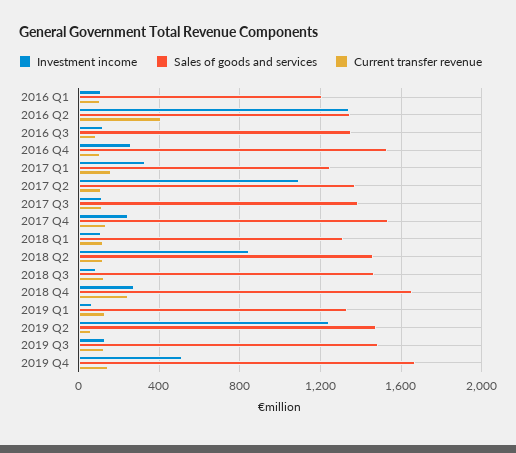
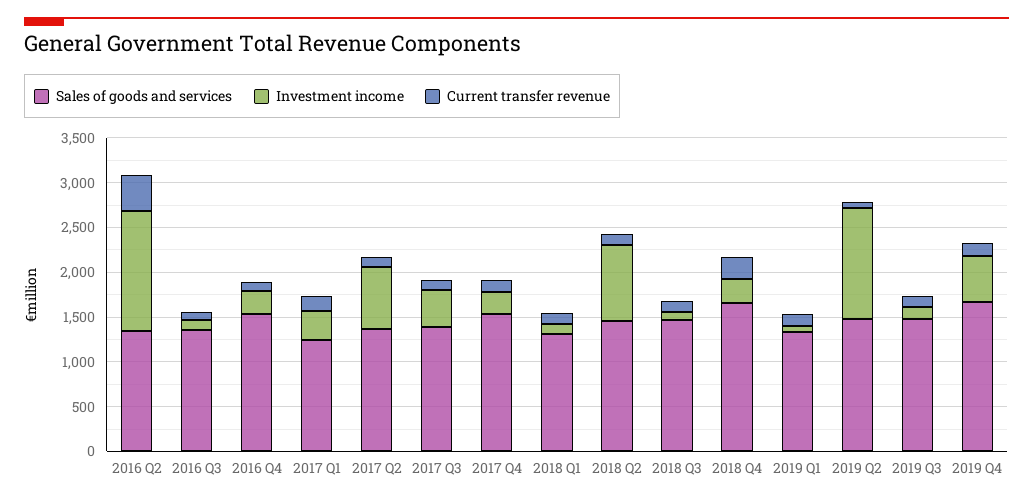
Investment income, 2016 Q1: 100 -> none
Sales of goods and services, 2016 Q1: 1200 -> none
Current transfer revenue, 2016 Q1: 100 -> none
Investment income, 2017 Q2: 1100 -> 700
Investment income, 2017 Q3: 100 -> 400

